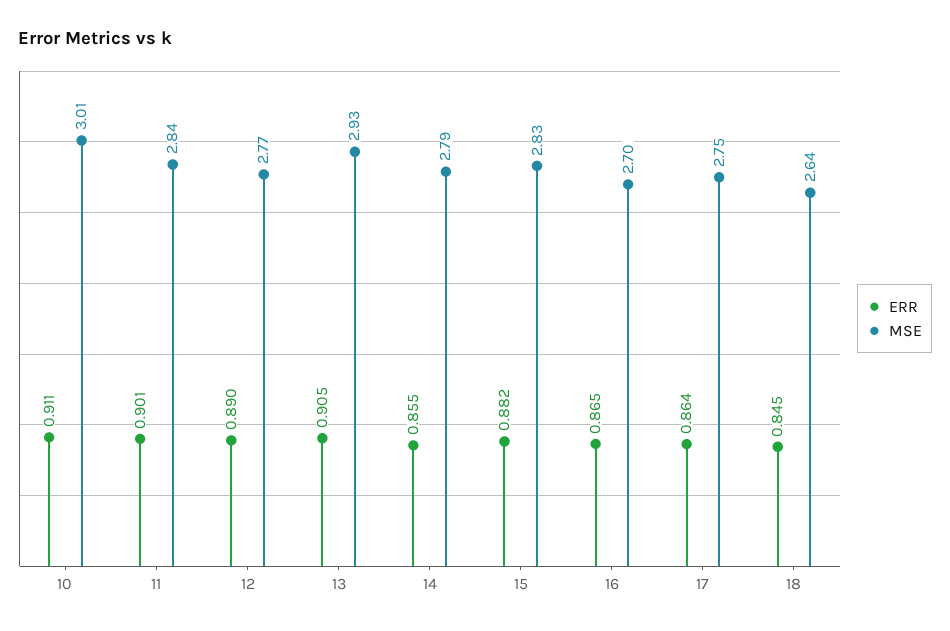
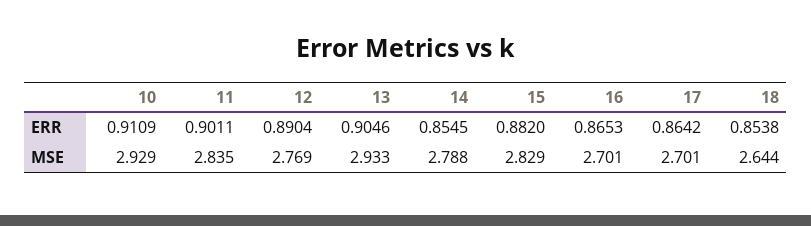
MSE, 10: 3.01 -> 2.929
MSE, 17: 2.75 -> 2.701
ERR, 18: 0.845 -> 0.8538

